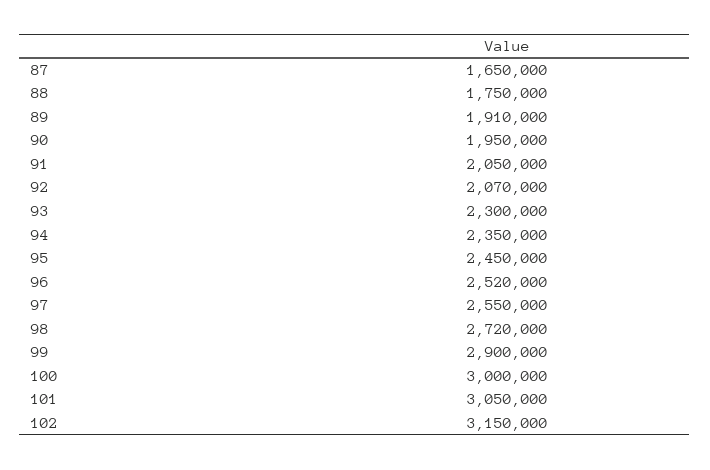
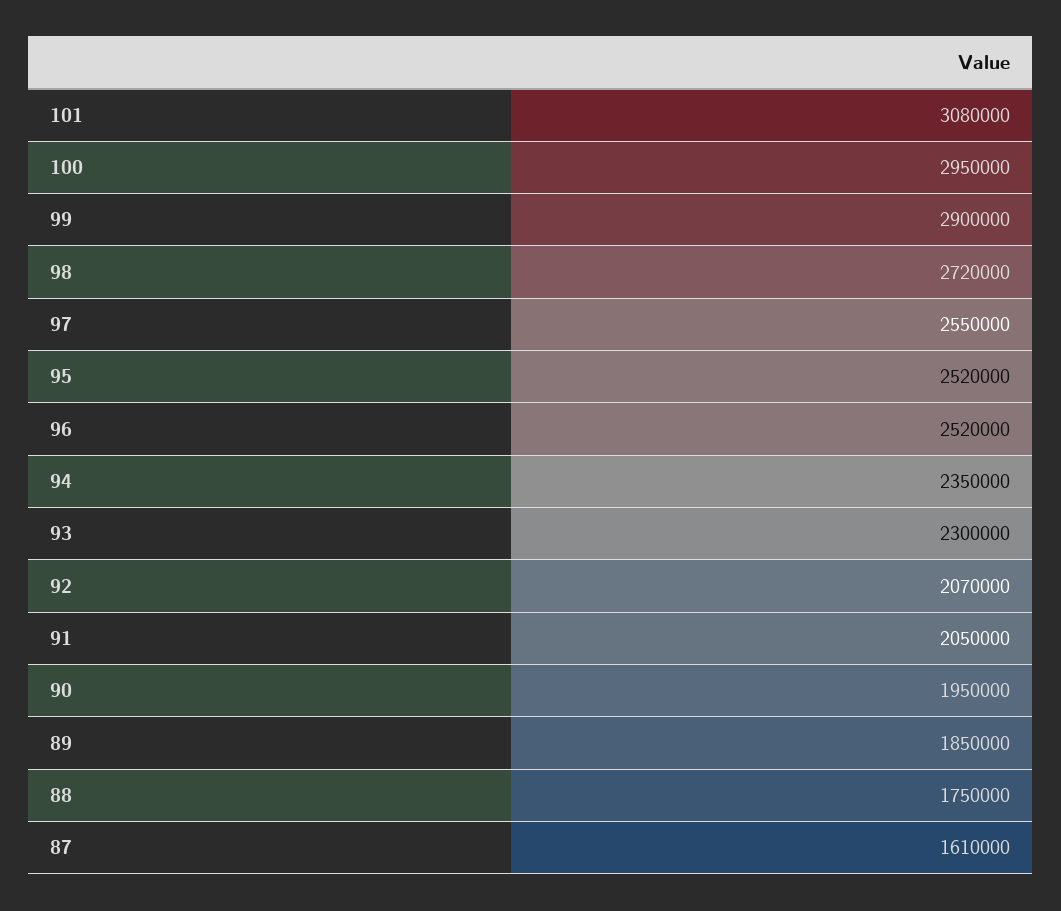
87: 1650000 -> 1610000
89: 1910000 -> 1850000
95: 2450000 -> 2520000
100: 3000000 -> 2950000
101: 3050000 -> 3080000
102: 3150000 -> none

